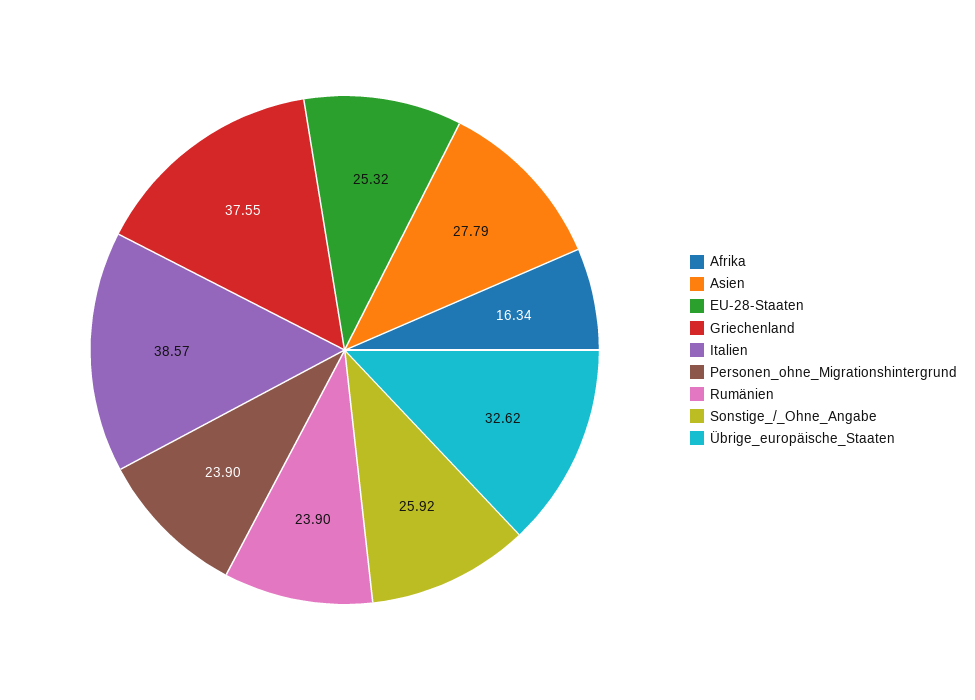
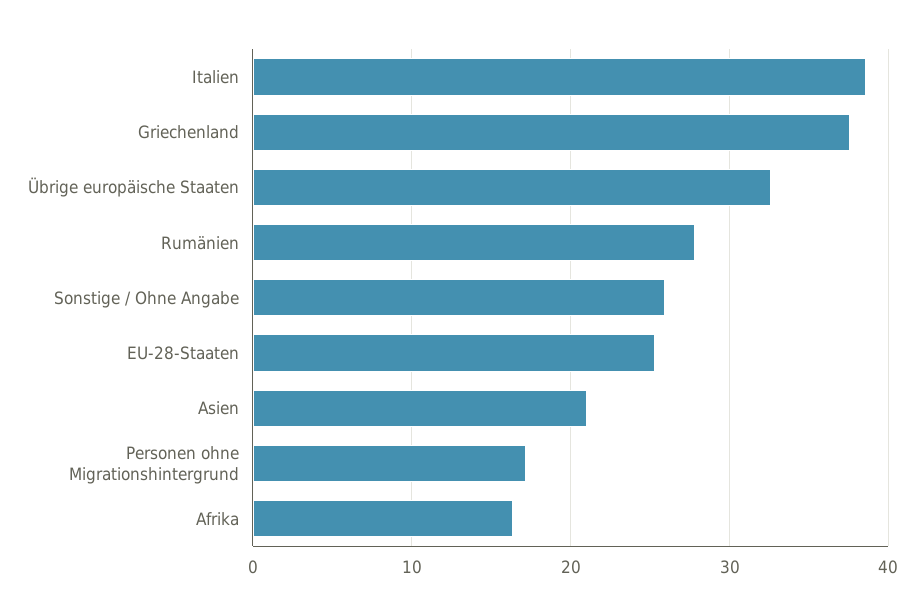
Asien: 27.79 -> 21
Personen_ohne_Migrationshintergrund: 23.9 -> 17
Rumänien: 23.9 -> 28

